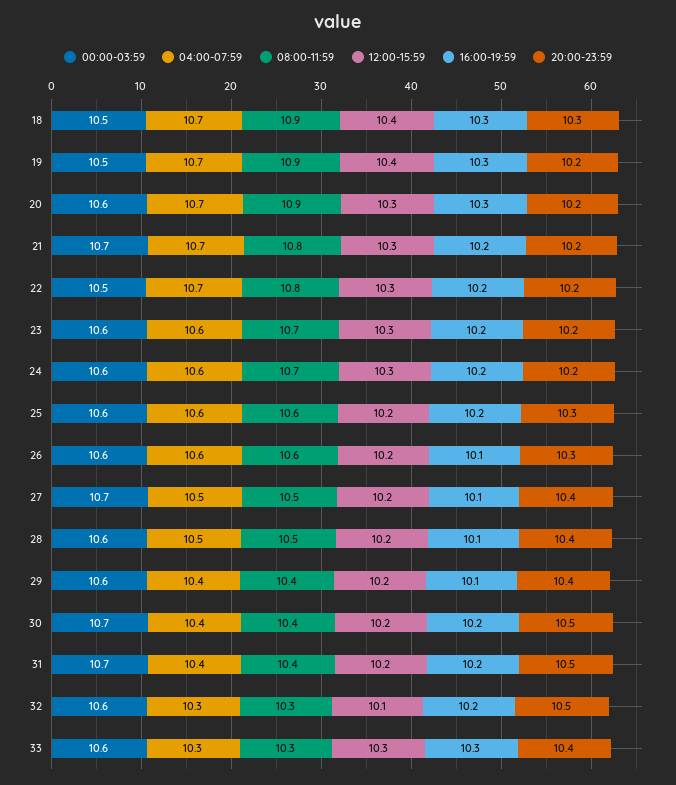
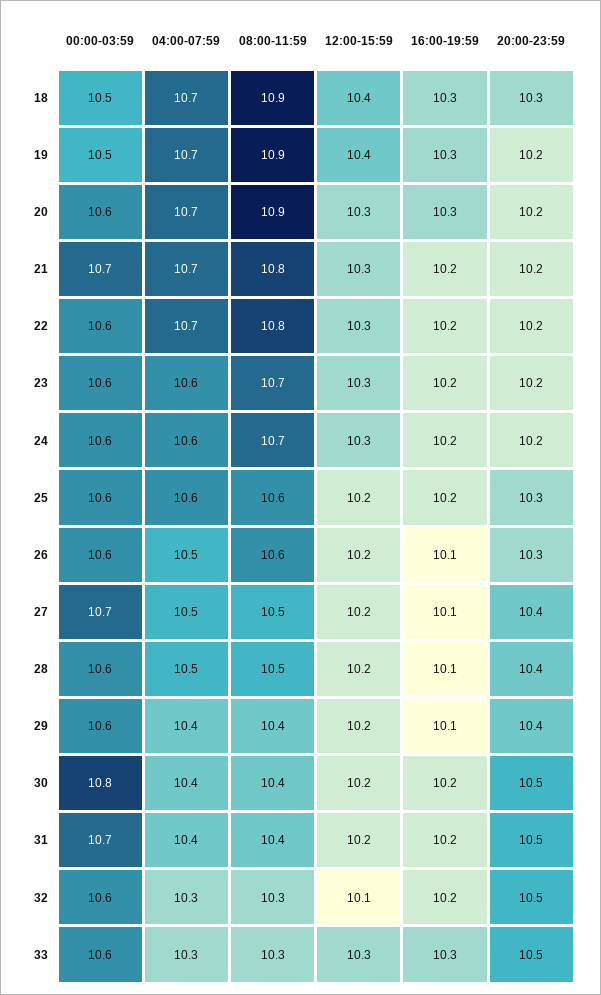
00:00-03:59, 22: 10.5 -> 10.6
04:00-07:59, 26: 10.6 -> 10.5
00:00-03:59, 30: 10.7 -> 10.8
20:00-23:59, 33: 10.4 -> 10.5

